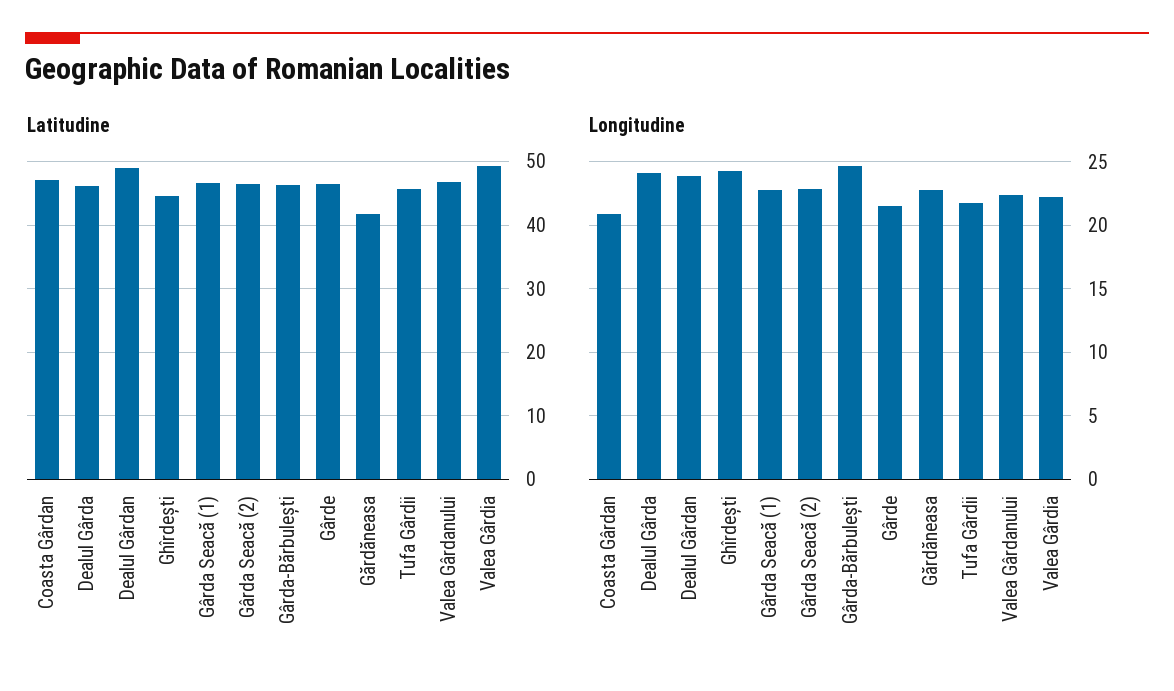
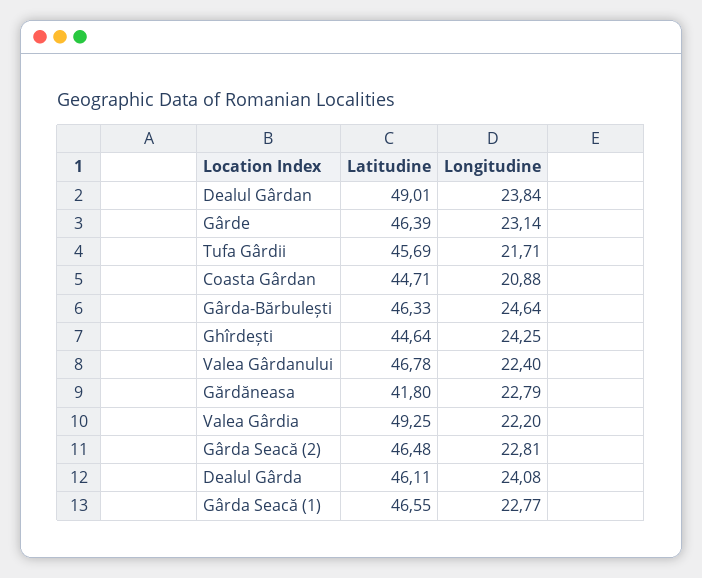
Latitudine, Coasta Gârdan: 47 -> 44.71
Longitudine, Gârde: 21.5 -> 23.14

